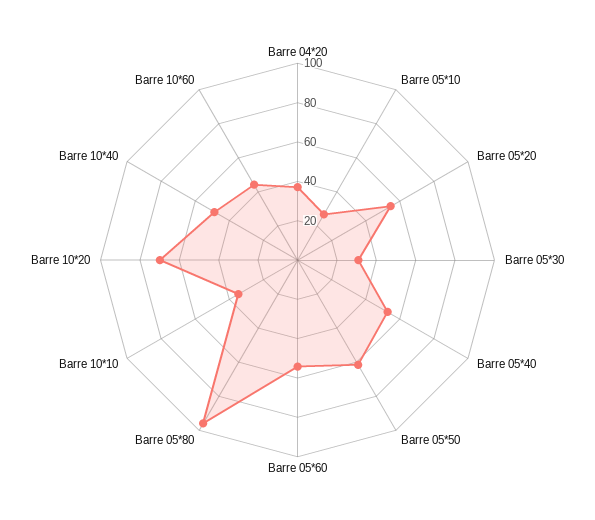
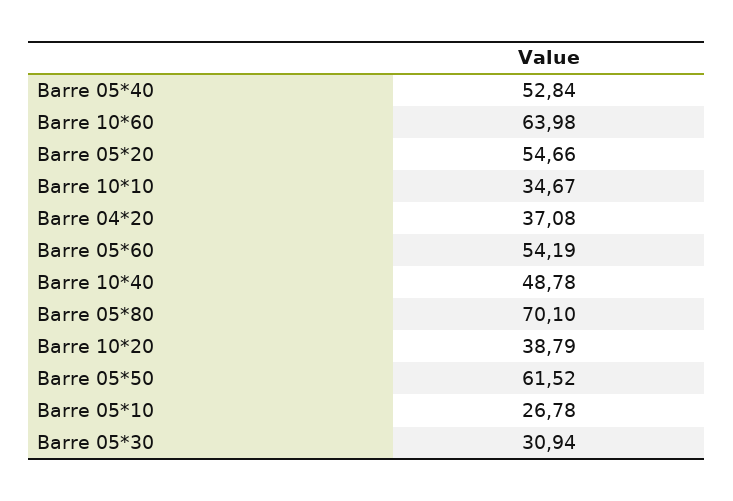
Barre 05*80: 95 -> 70.1
Barre 10*20: 70 -> 38.79
Barre 10*60: 45 -> 63.98

